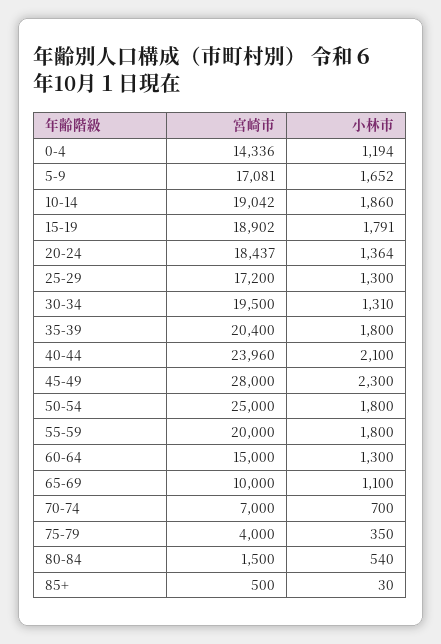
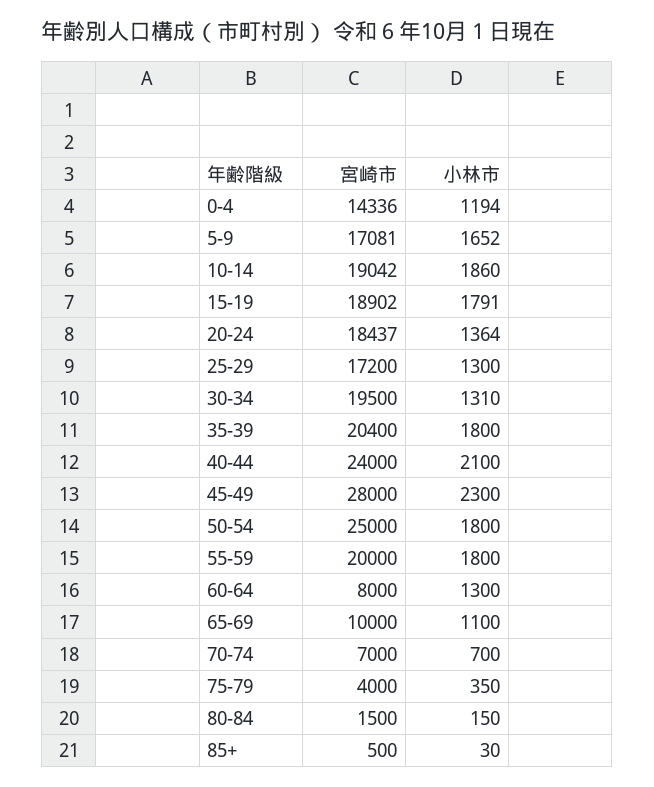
宮崎市, 40-44: 23960 -> 24000
宮崎市, 60-64: 15000 -> 8000
小林市, 80-84: 540 -> 150

